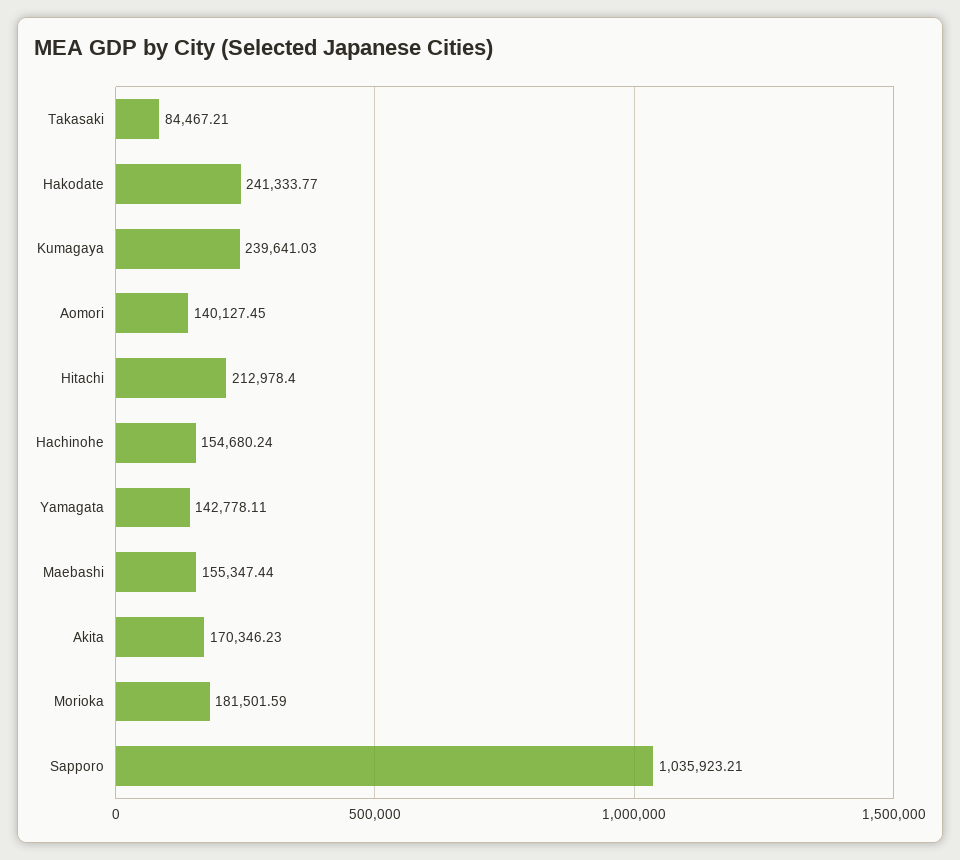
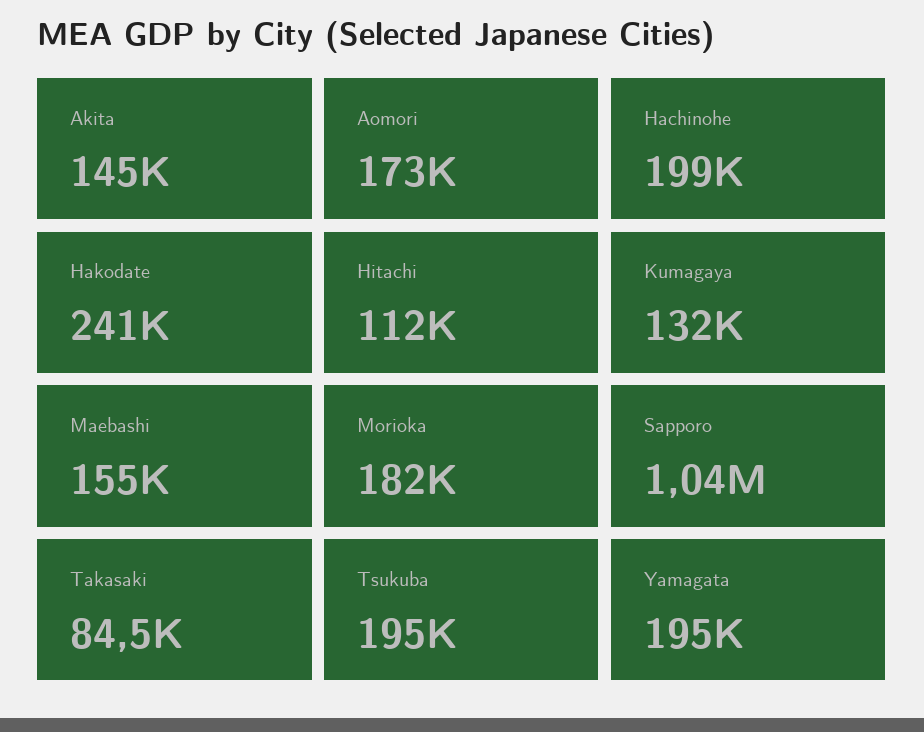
Kumagaya: 239641.03 -> 132000
Aomori: 140127.45 -> 173000
Hitachi: 212978.4 -> 112000
Hachinohe: 154680.24 -> 199000
Yamagata: 142778.11 -> 195000
Akita: 170346.23 -> 145000
Tsukuba: none -> 195000

